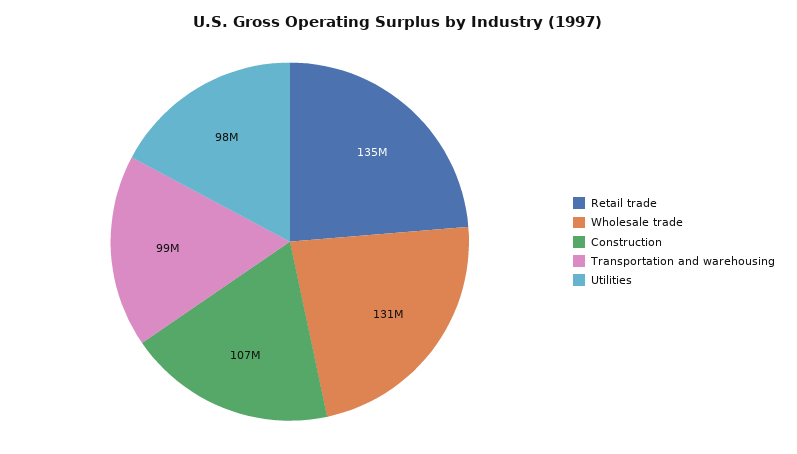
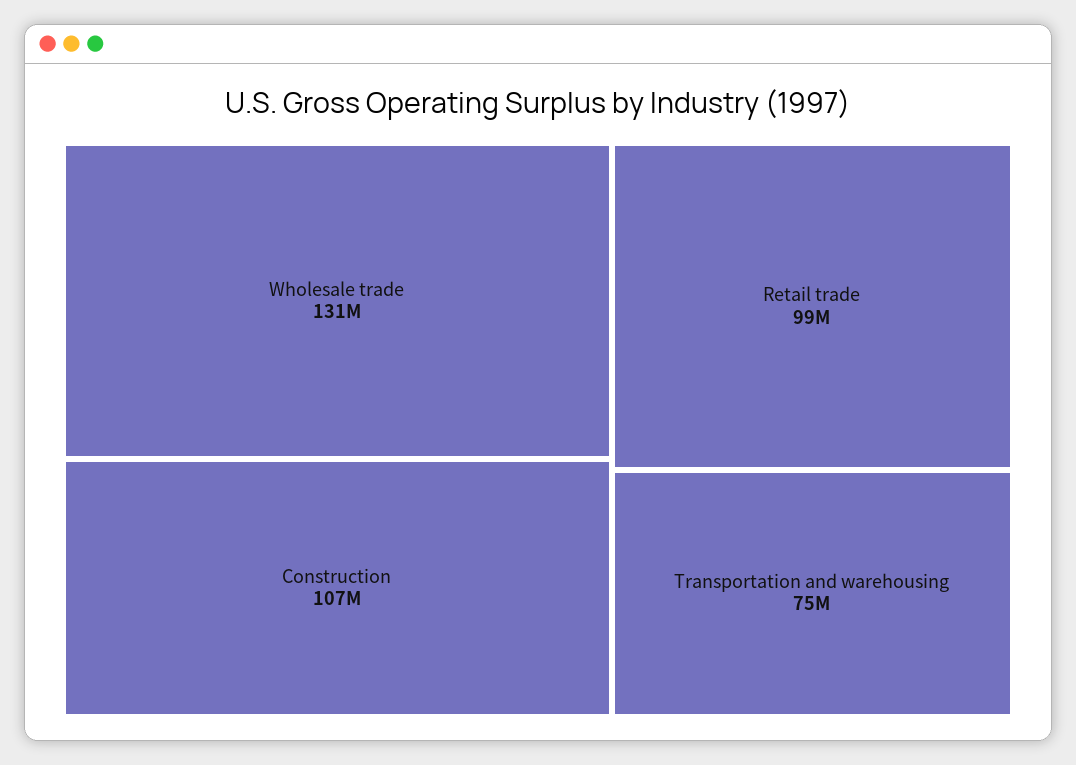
Retail trade: 135000000 -> 99000000
Transportation and warehousing: 99000000 -> 75000000
Utilities: 98000000 -> none

